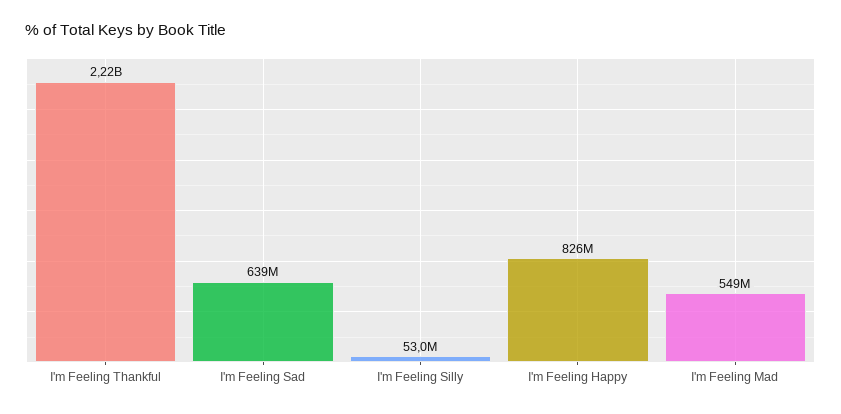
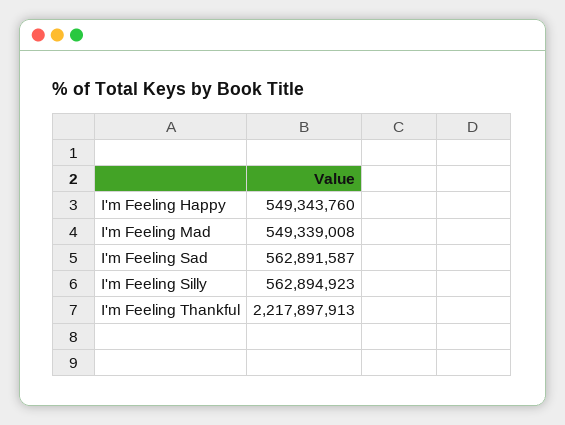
I'm Feeling Sad: 639000000 -> 562891587
I'm Feeling Silly: 53000000 -> 562894923
I'm Feeling Happy: 826000000 -> 549343760

